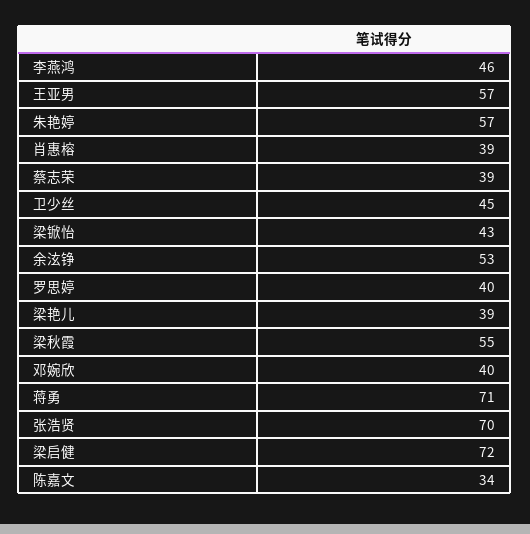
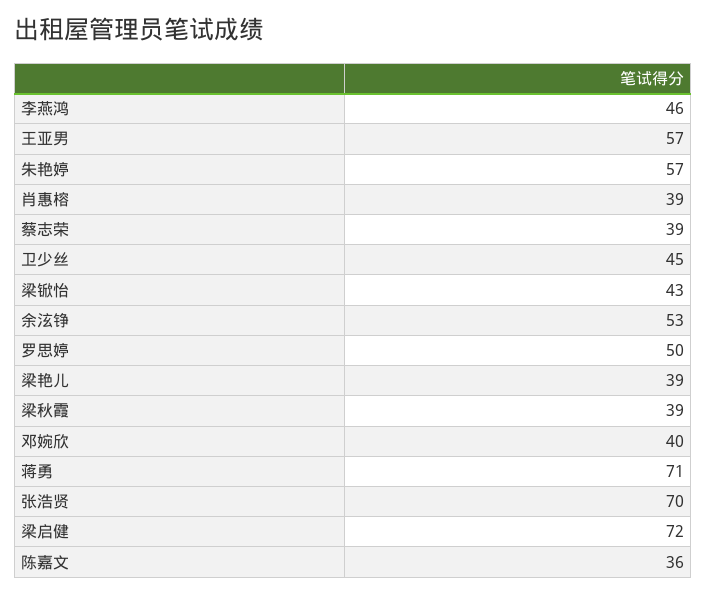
罗思婷: 40 -> 50
梁秋霞: 55 -> 39
陈嘉文: 34 -> 36

